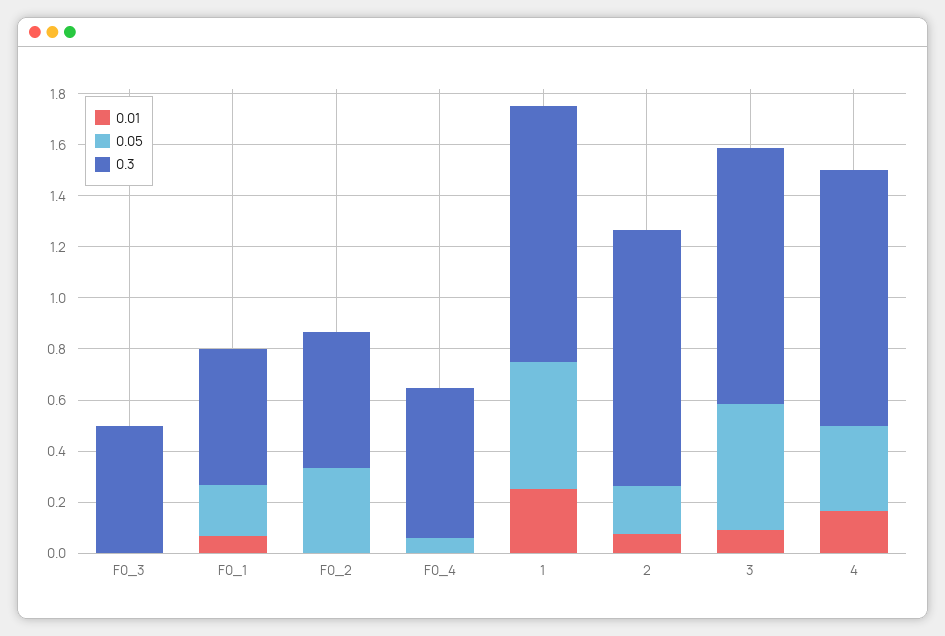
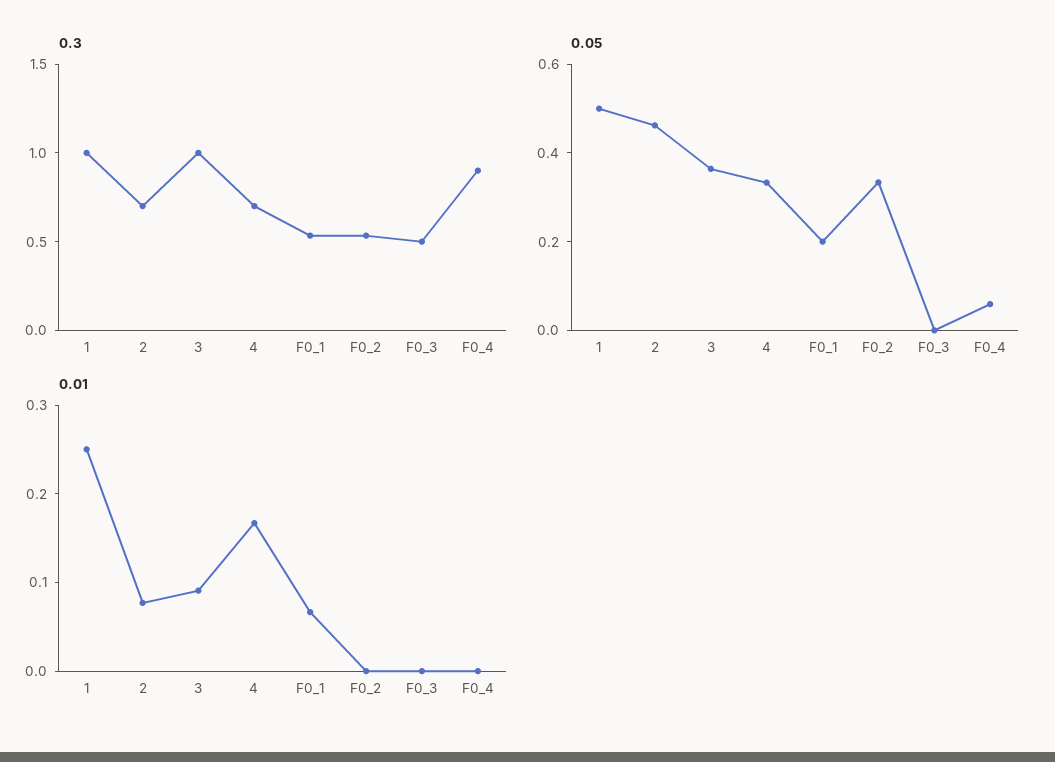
0.3, F0_4: 0.6 -> 0.9
0.05, 2: 0.2 -> 0.45
0.3, 2: 1 -> 0.7
0.05, 3: 0.5 -> 0.35
0.3, 4: 1 -> 0.7

